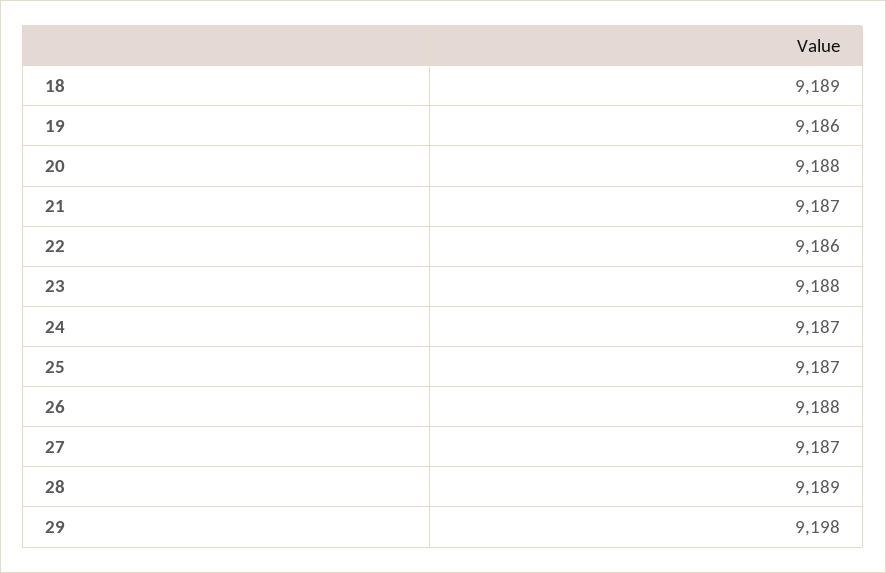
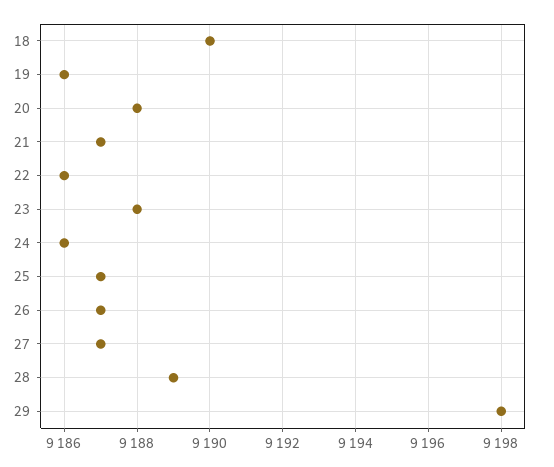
18: 9189 -> 9190
24: 9187 -> 9186
26: 9188 -> 9187

